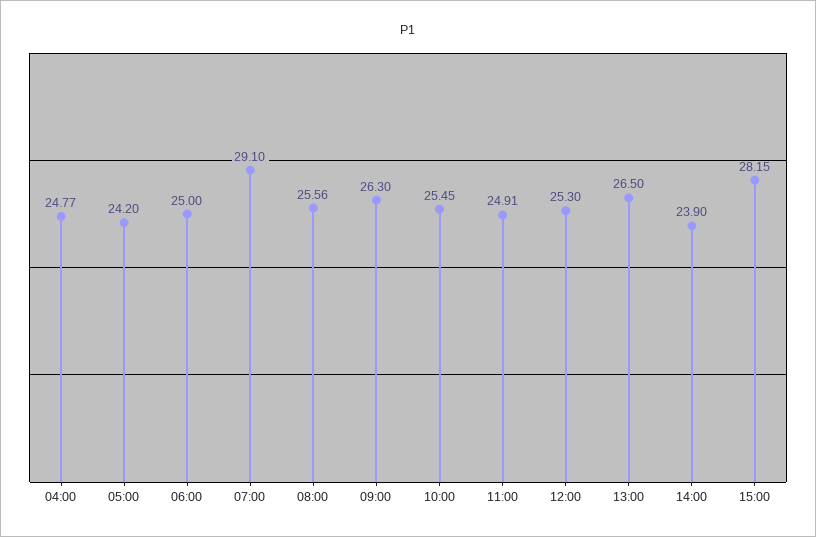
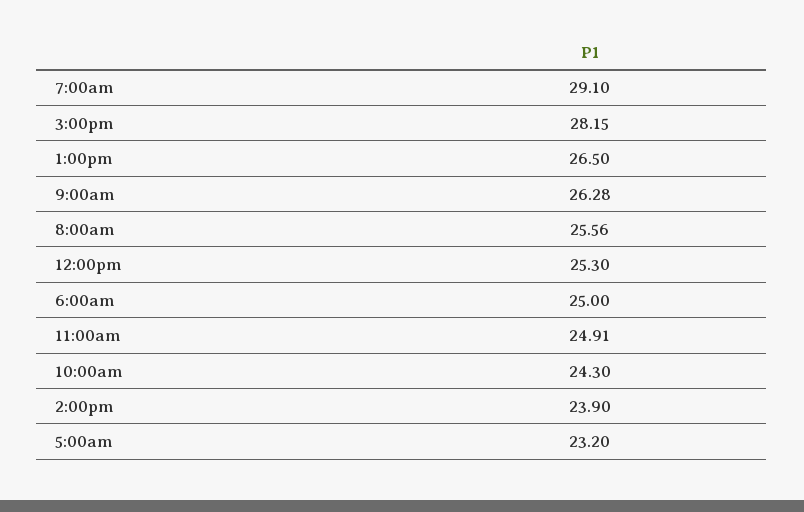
04:00: 24.77 -> none
05:00: 24.2 -> 23.2
09:00: 26.3 -> 26.28
10:00: 25.45 -> 24.3

